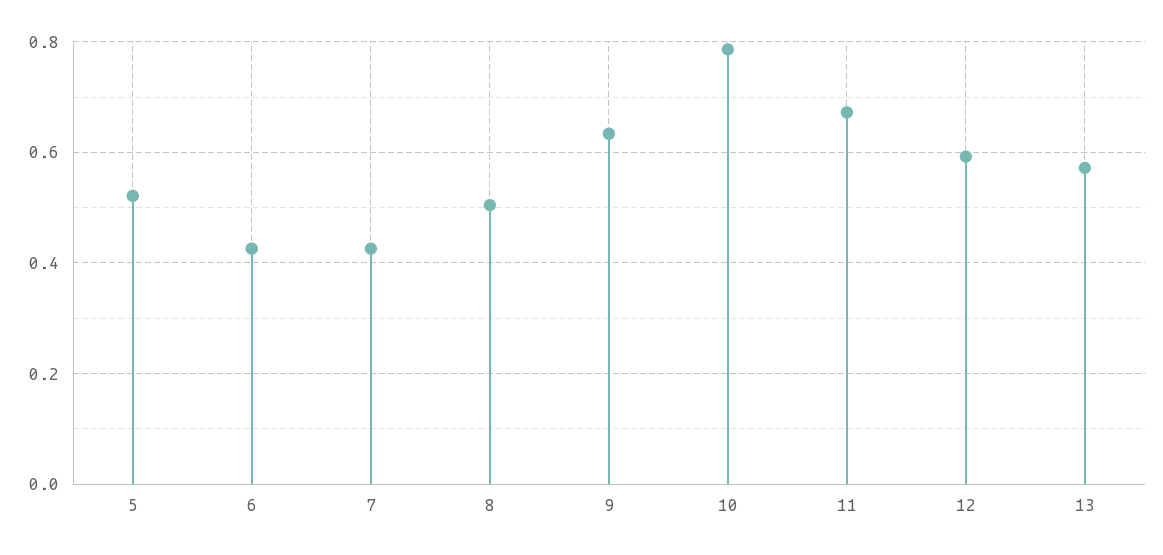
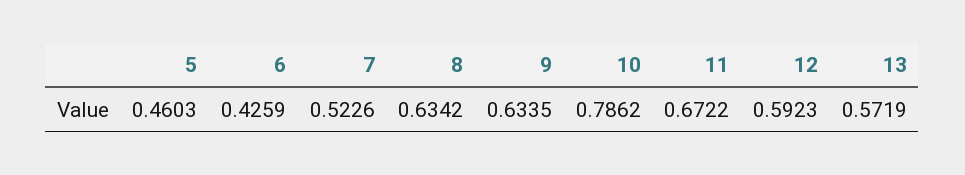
5: 0.52 -> 0.4603
7: 0.42 -> 0.5226
8: 0.5 -> 0.6342

